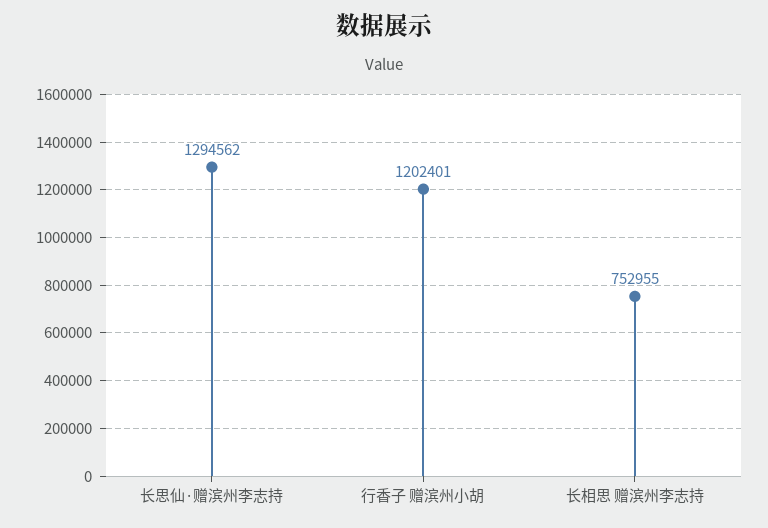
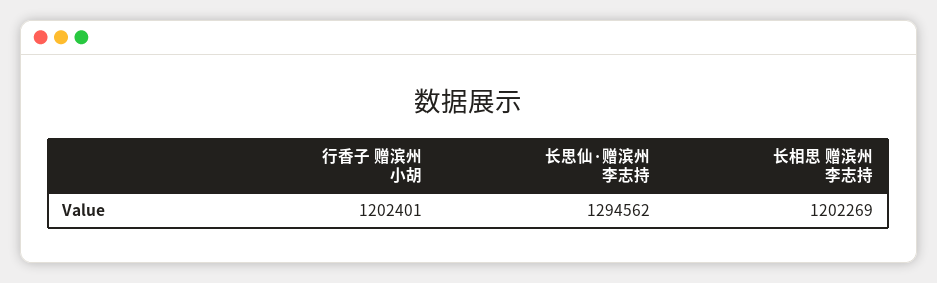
长相思 赠滨州李志持: 752955 -> 1202269

